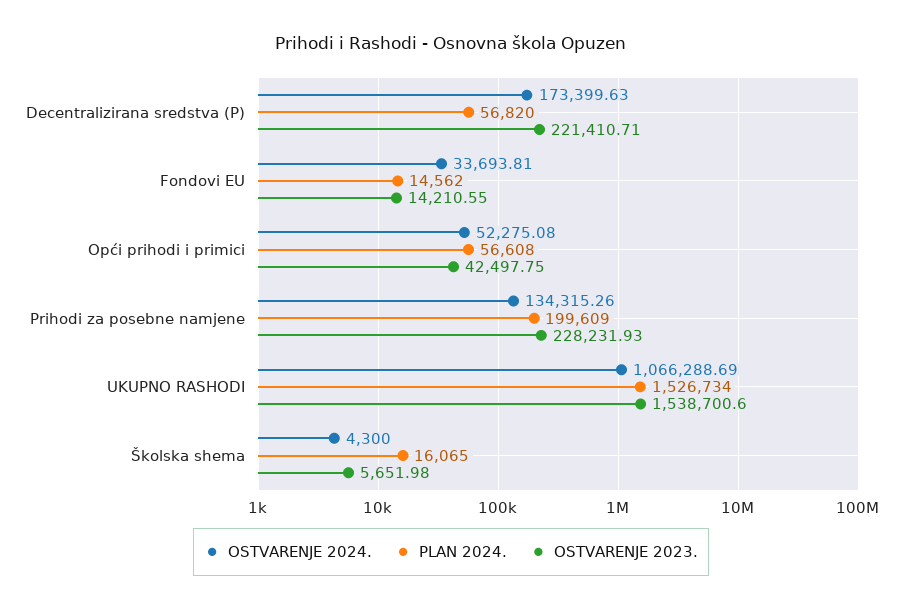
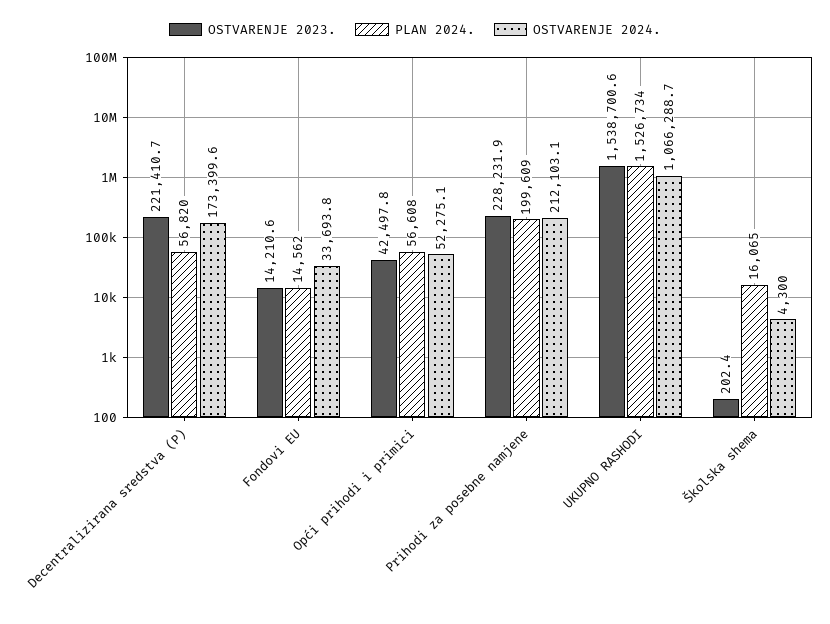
OSTVARENJE 2024., Prihodi za posebne namjene: 134315.26 -> 212103.1
OSTVARENJE 2023., Školska shema: 5651.98 -> 202.4

